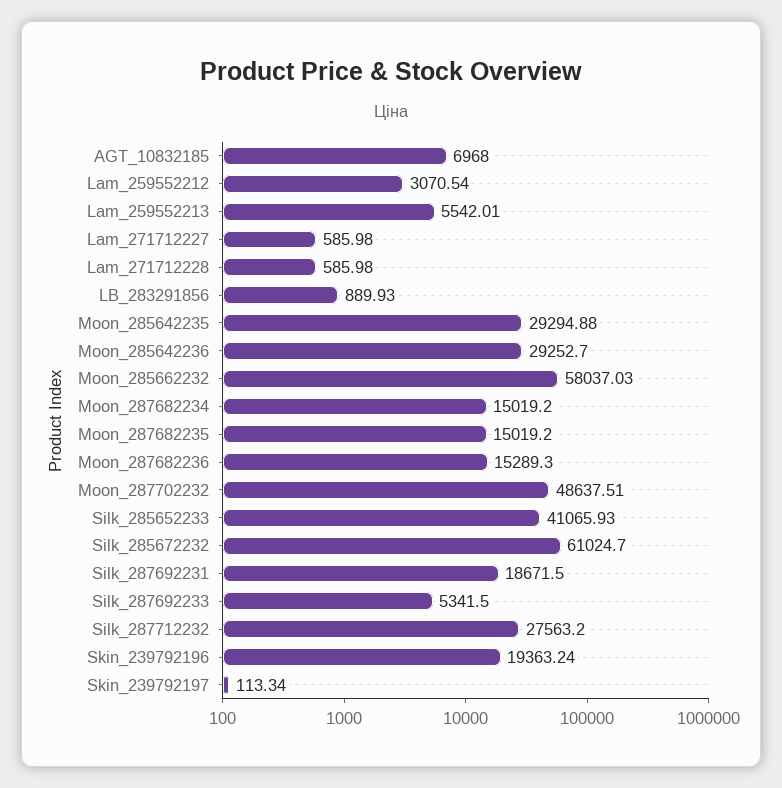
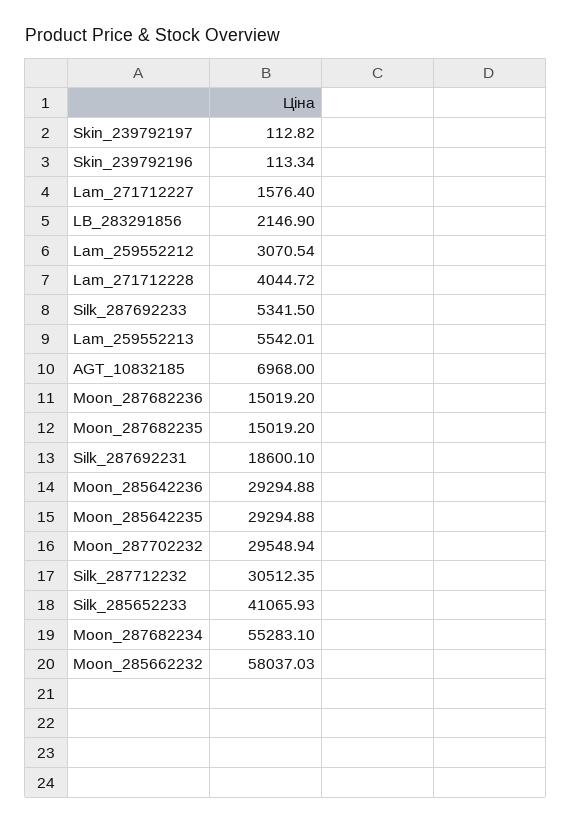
Lam_271712227: 585.98 -> 1576.4
Lam_271712228: 585.98 -> 4044.72
LB_283291856: 889.93 -> 2146.9
Moon_285642236: 29252.7 -> 29294.88
Moon_287682234: 15019.2 -> 55283.1
Moon_287682236: 15289.3 -> 15019.2
Moon_287702232: 48637.51 -> 29548.94
Silk_285672232: 61024.7 -> none
Silk_287692231: 18671.5 -> 18600.1
Silk_287712232: 27563.2 -> 30512.35
Skin_239792196: 19363.24 -> 113.34
Skin_239792197: 113.34 -> 112.82

